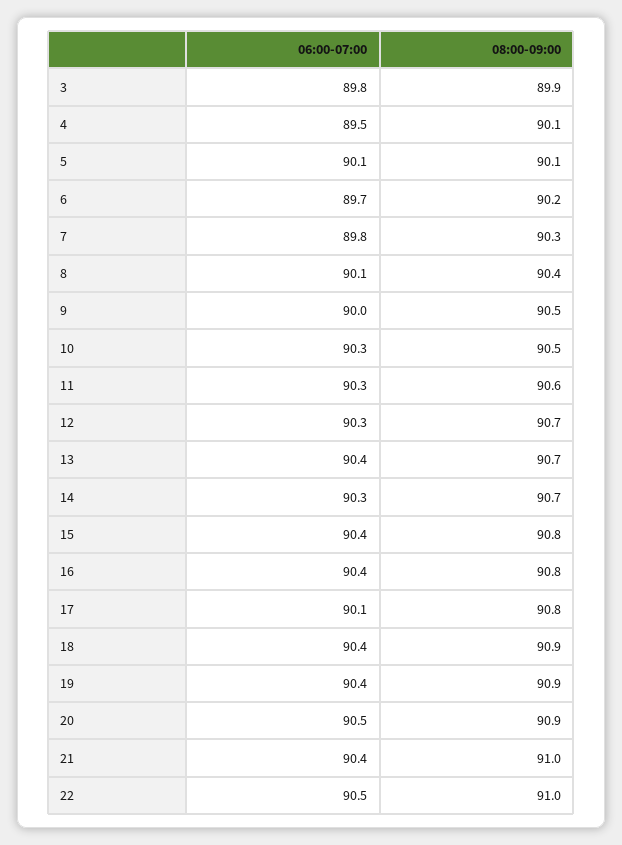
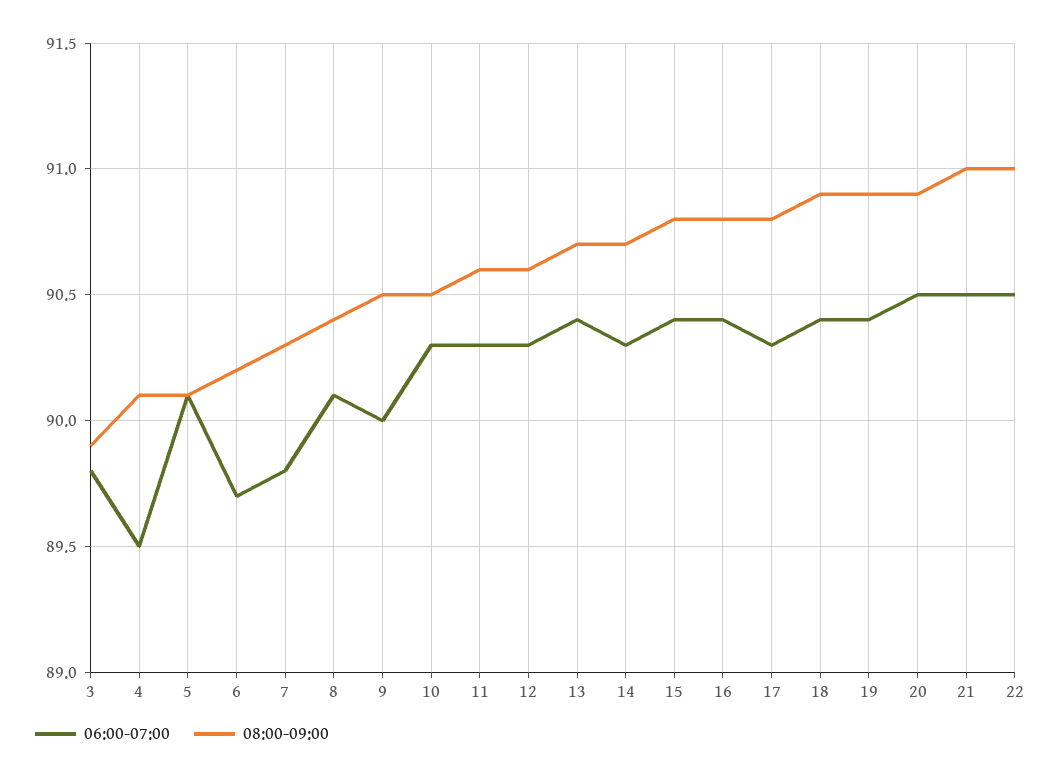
08:00-09:00, 12: 90.7 -> 90.6
06:00-07:00, 17: 90.1 -> 90.3
06:00-07:00, 21: 90.4 -> 90.5

